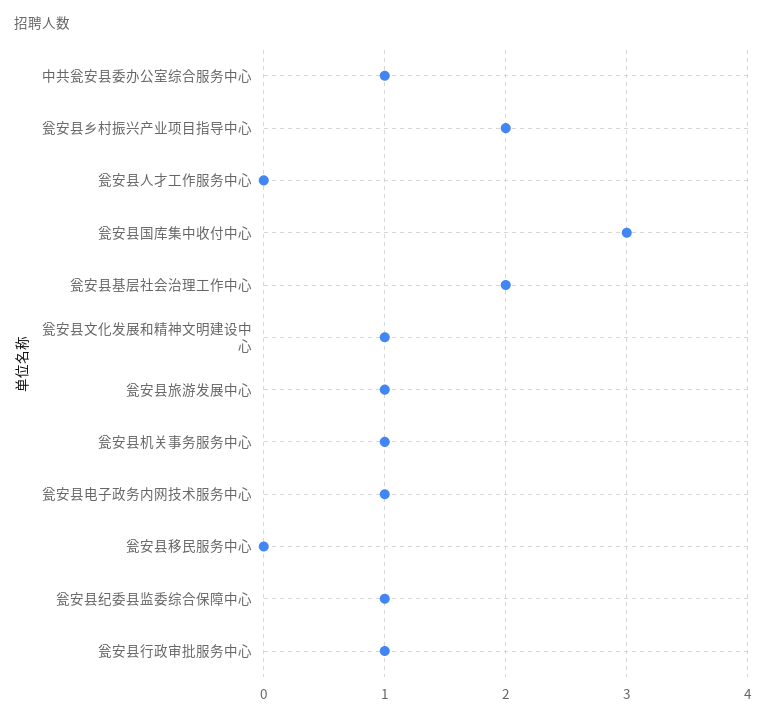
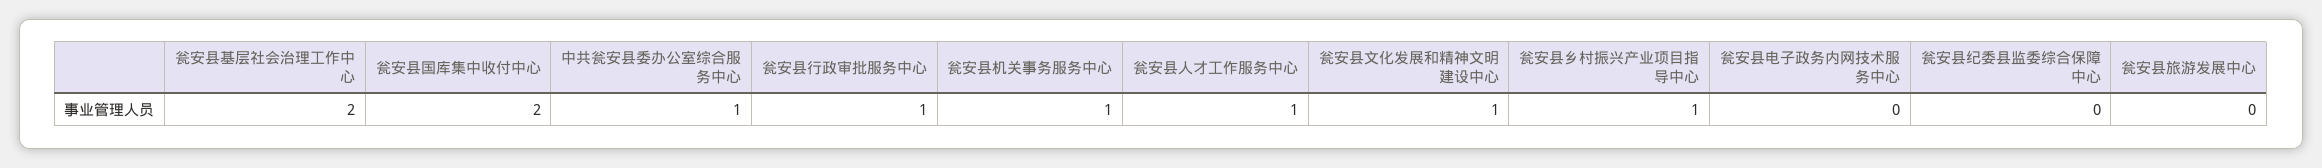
瓮安县乡村振兴产业项目指导中心: 2 -> 1
瓮安县人才工作服务中心: 0 -> 1
瓮安县国库集中收付中心: 3 -> 2
瓮安县旅游发展中心: 1 -> 0
瓮安县电子政务内网技术服务中心: 1 -> 0
瓮安县移民服务中心: 0 -> none
瓮安县纪委县监委综合保障中心: 1 -> 0

